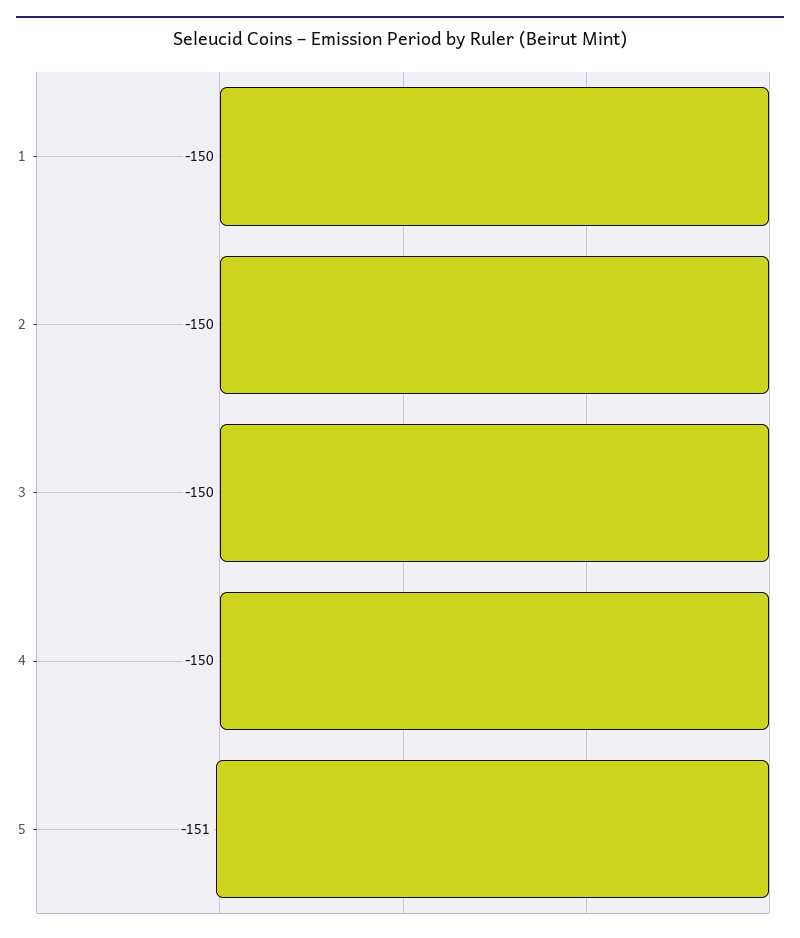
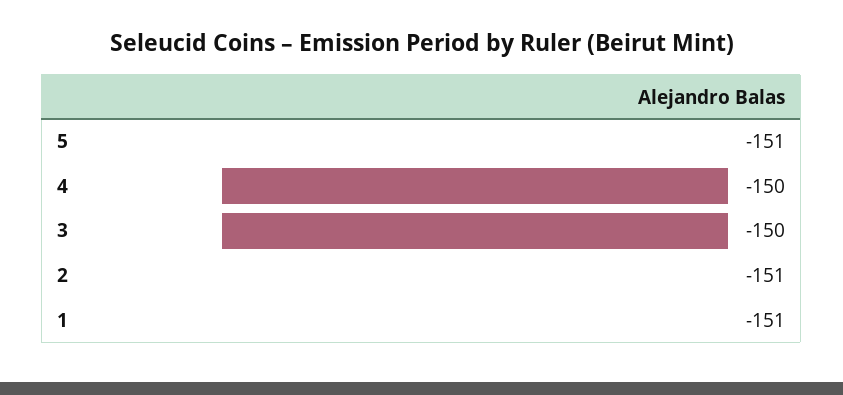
1: -150 -> -151
2: -150 -> -151

